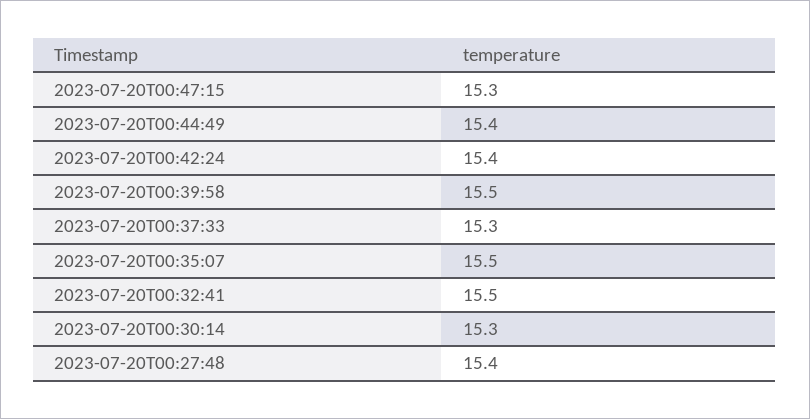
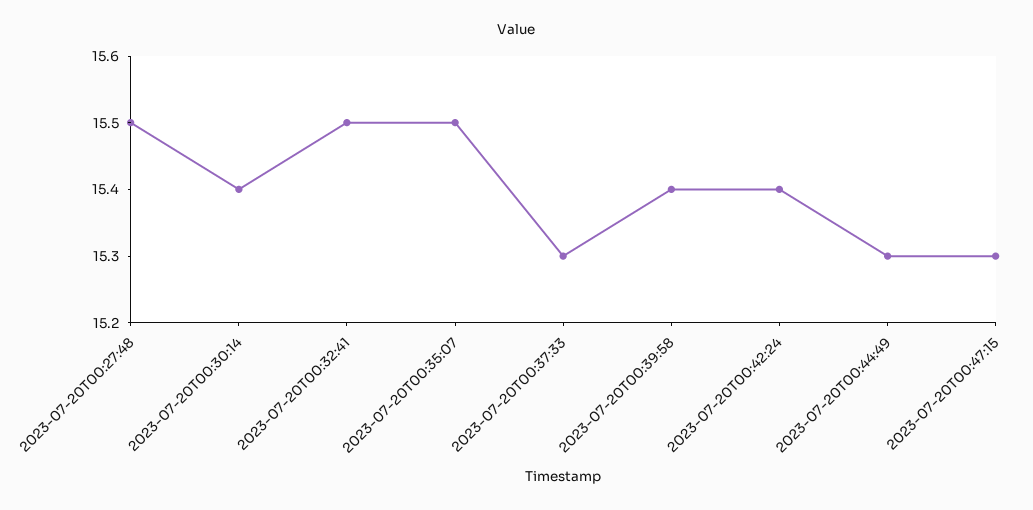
2023-07-20T00:44:49: 15.4 -> 15.3
2023-07-20T00:39:58: 15.5 -> 15.4
2023-07-20T00:30:14: 15.3 -> 15.4
2023-07-20T00:27:48: 15.4 -> 15.5

